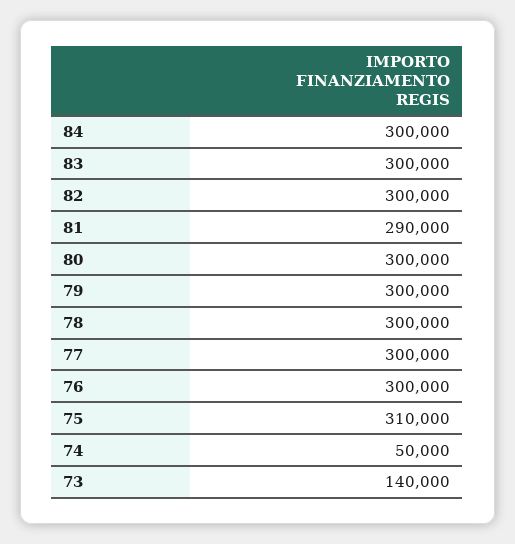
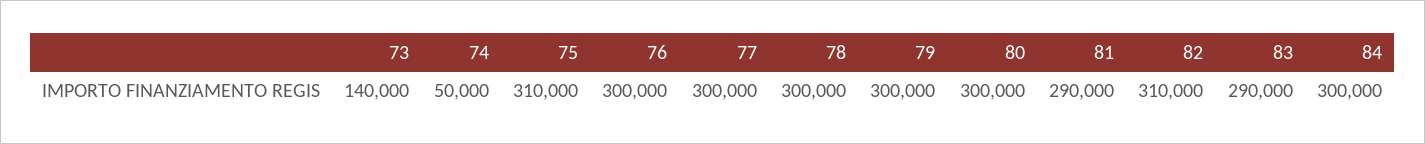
83: 300000 -> 290000
82: 300000 -> 310000

